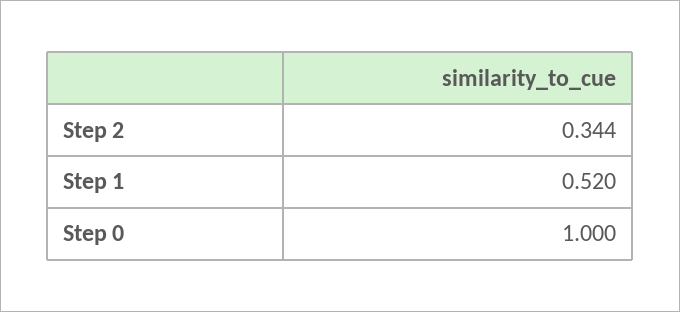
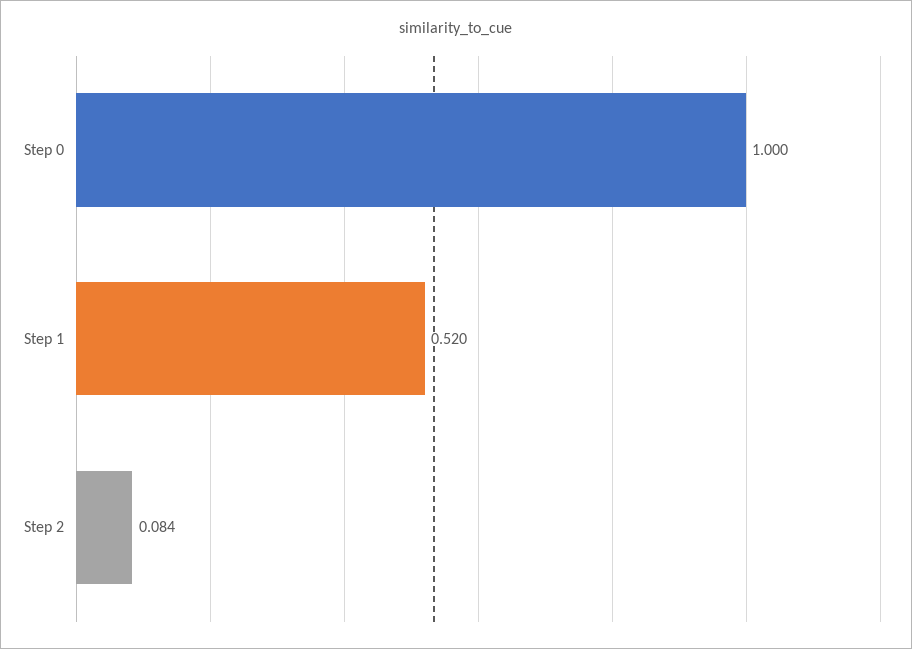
Step 2: 0.344 -> 0.084

